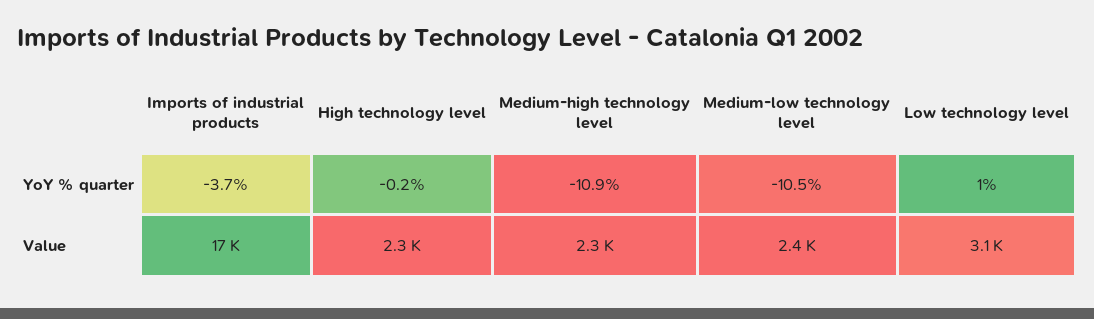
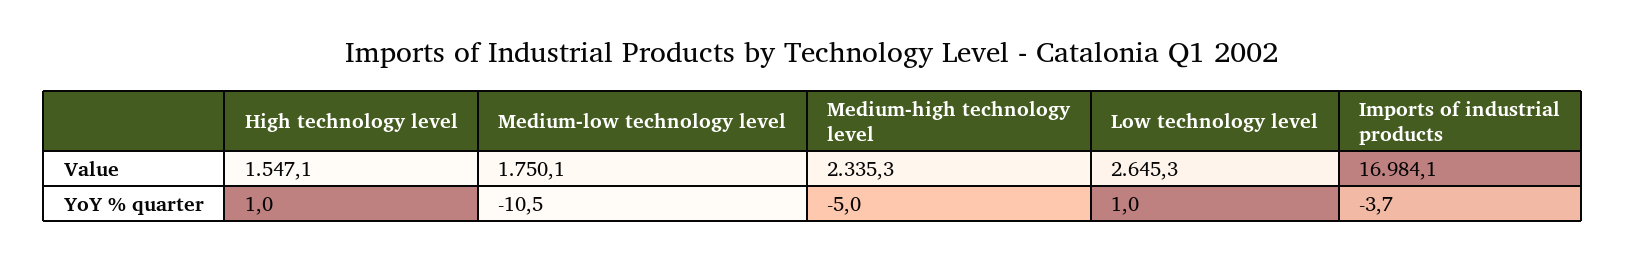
High technology level, YoY % quarter: -0.2 -> 1
Medium-high technology level, YoY % quarter: -10.9 -> -5
High technology level, Value: 2300 -> 1547.1
Medium-low technology level, Value: 2400 -> 1750.1
Low technology level, Value: 3100 -> 2645.3

